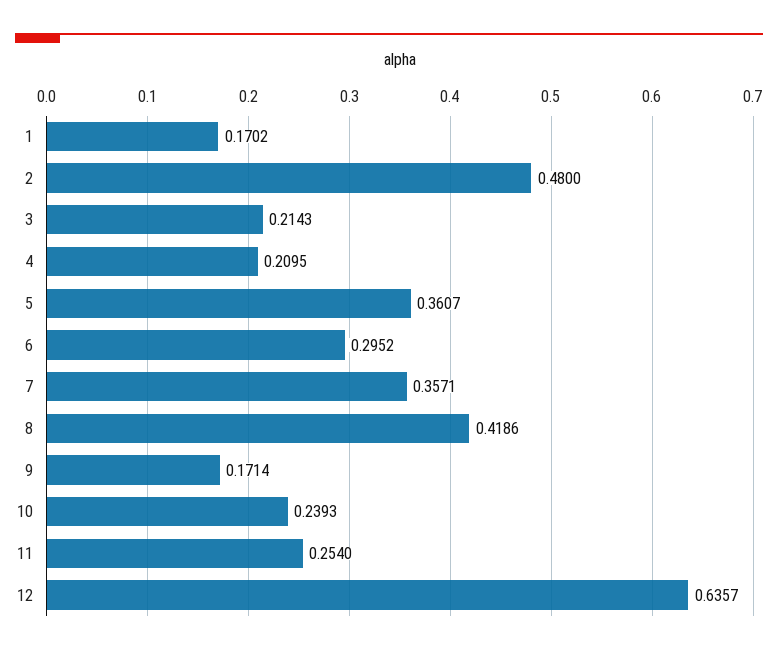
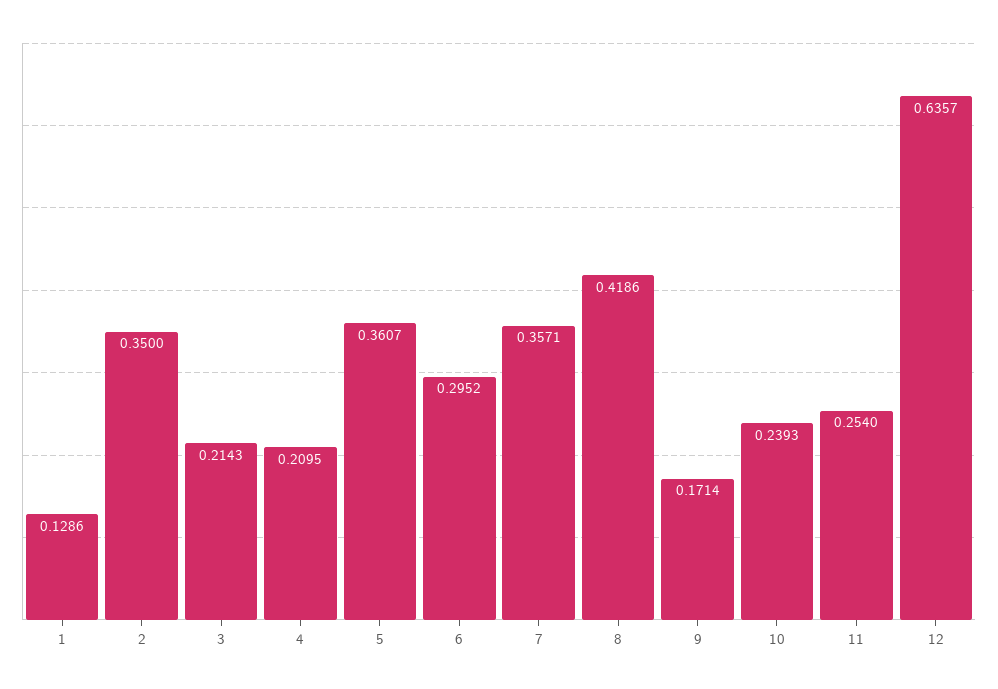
1: 0.1702 -> 0.1286
2: 0.48 -> 0.35

